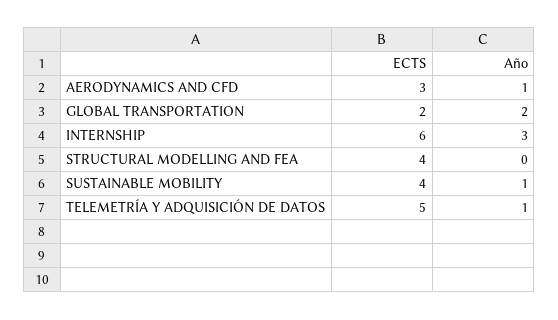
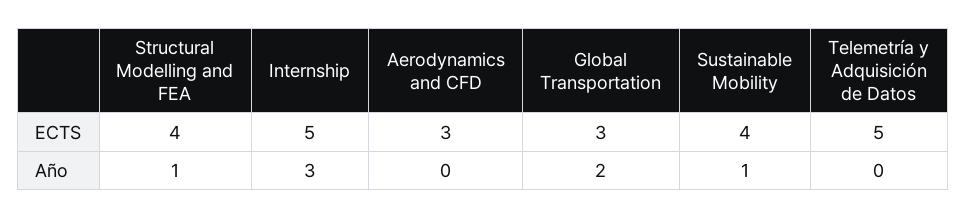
Año, AERODYNAMICS AND CFD: 1 -> 0
ECTS, GLOBAL TRANSPORTATION: 2 -> 3
ECTS, INTERNSHIP: 6 -> 5
Año, STRUCTURAL MODELLING AND FEA: 0 -> 1
Año, TELEMETRÍA Y ADQUISICIÓN DE DATOS: 1 -> 0

